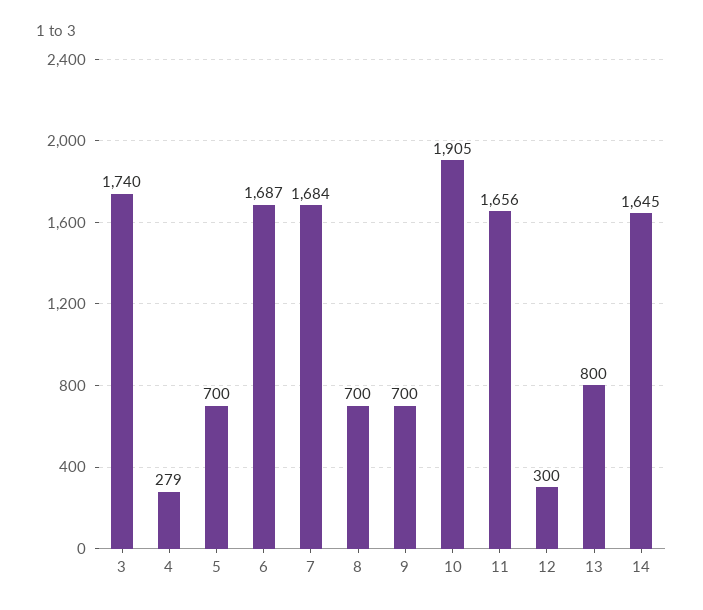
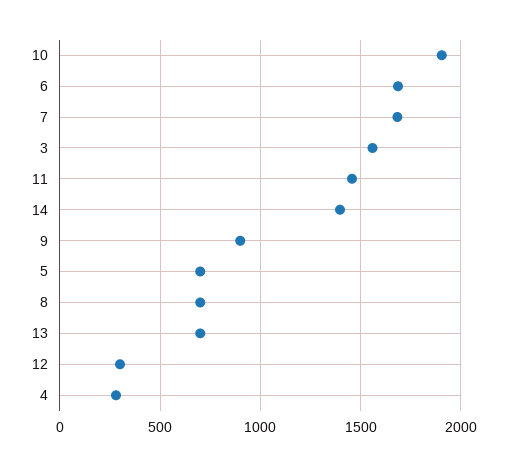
3: 1740 -> 1550
9: 700 -> 900
11: 1656 -> 1450
13: 800 -> 700
14: 1645 -> 1400

